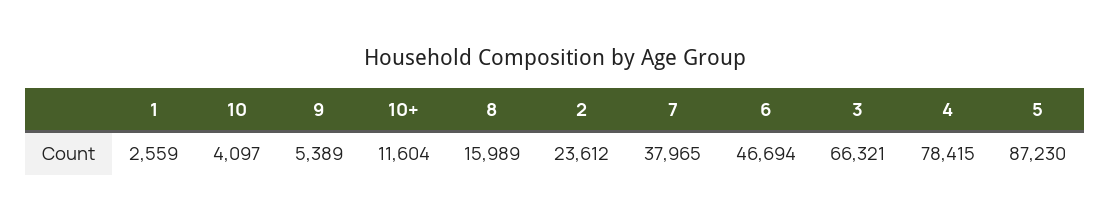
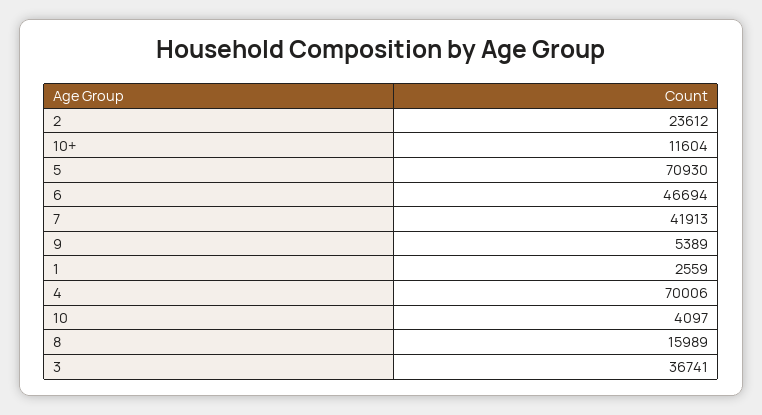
7: 37965 -> 41913
3: 66321 -> 36741
4: 78415 -> 70006
5: 87230 -> 70930

